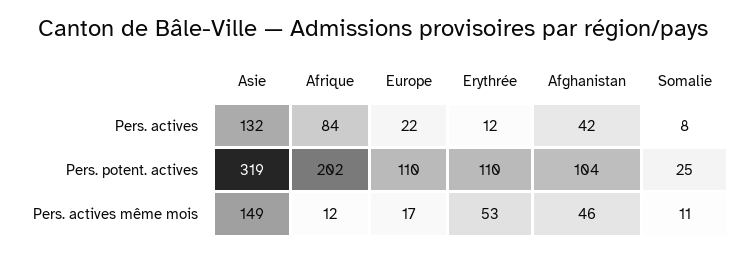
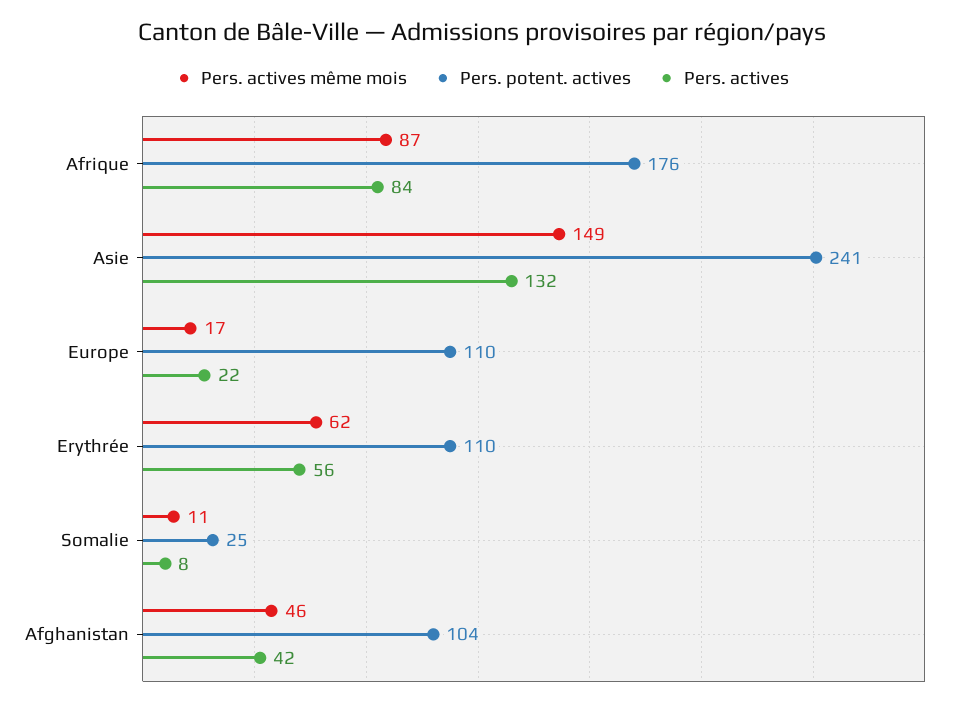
Pers. actives, Erythrée: 12 -> 56
Pers. potent. actives, Asie: 319 -> 241
Pers. potent. actives, Afrique: 202 -> 176
Pers. actives même mois, Afrique: 12 -> 87
Pers. actives même mois, Erythrée: 53 -> 62

